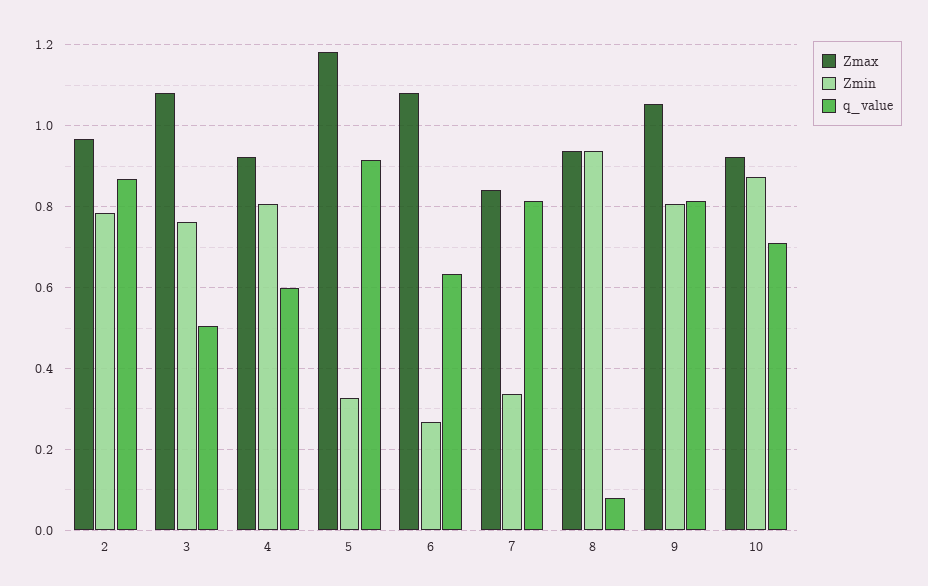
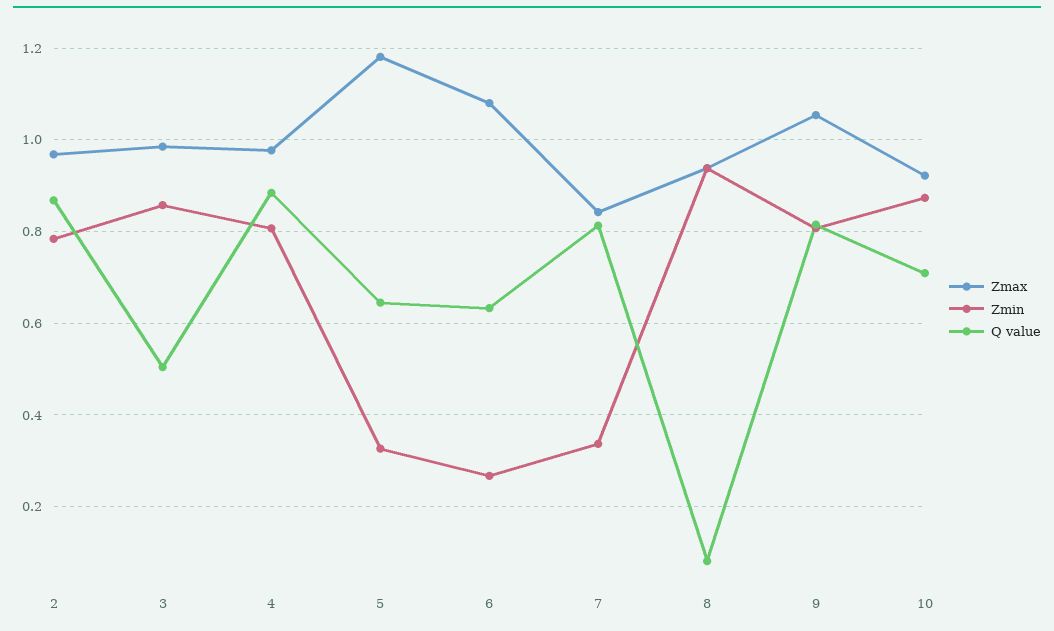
Zmax, 3: 1.08 -> 0.98
Zmin, 3: 0.76 -> 0.86
Zmax, 4: 0.92 -> 0.98
q_value, 4: 0.6 -> 0.88
q_value, 5: 0.92 -> 0.64

